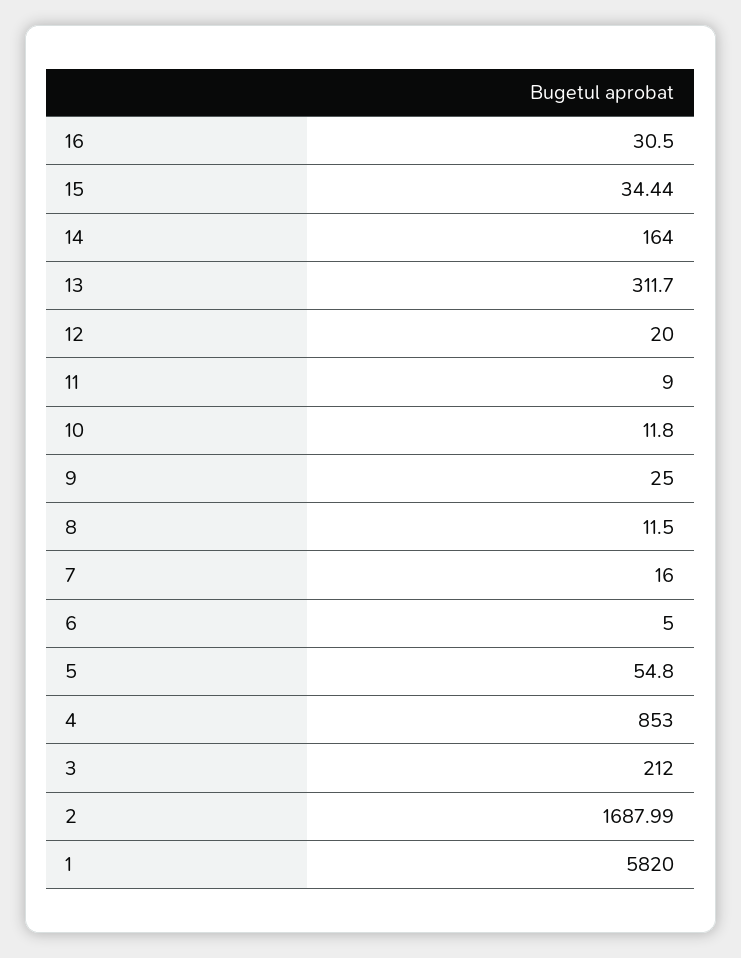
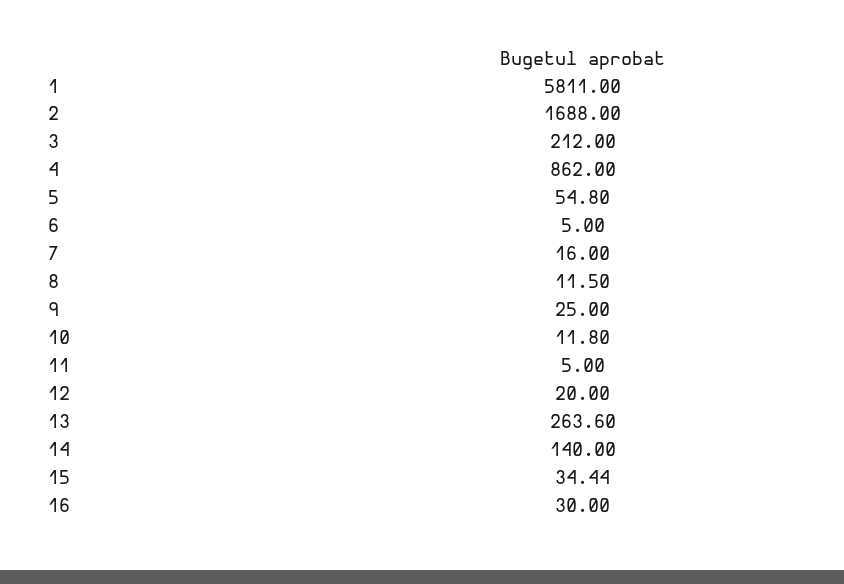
16: 30.5 -> 30
14: 164 -> 140
13: 311.7 -> 263.6
11: 9 -> 5
4: 853 -> 862
2: 1687.99 -> 1688
1: 5820 -> 5811

